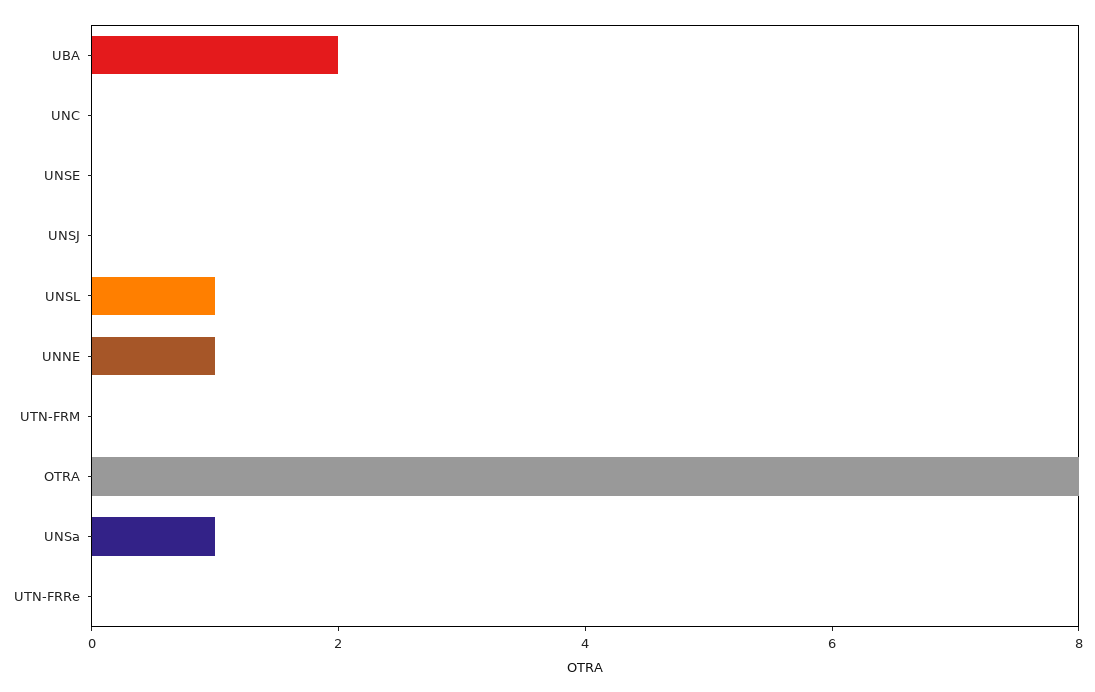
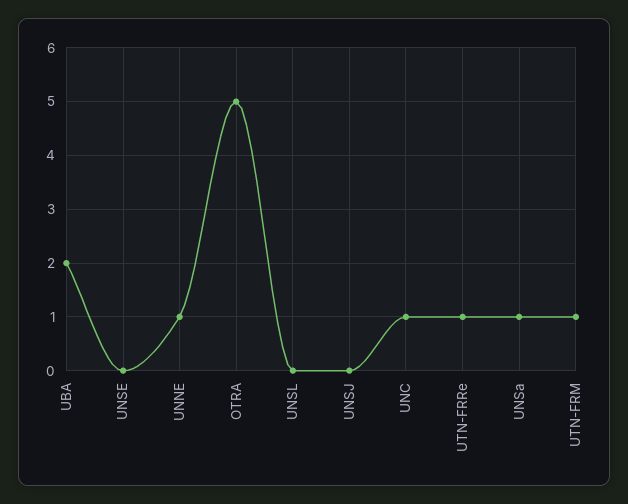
UNC: 0 -> 1
UNSL: 1 -> 0
UTN-FRM: 0 -> 1
OTRA: 8 -> 5
UTN-FRRe: 0 -> 1

